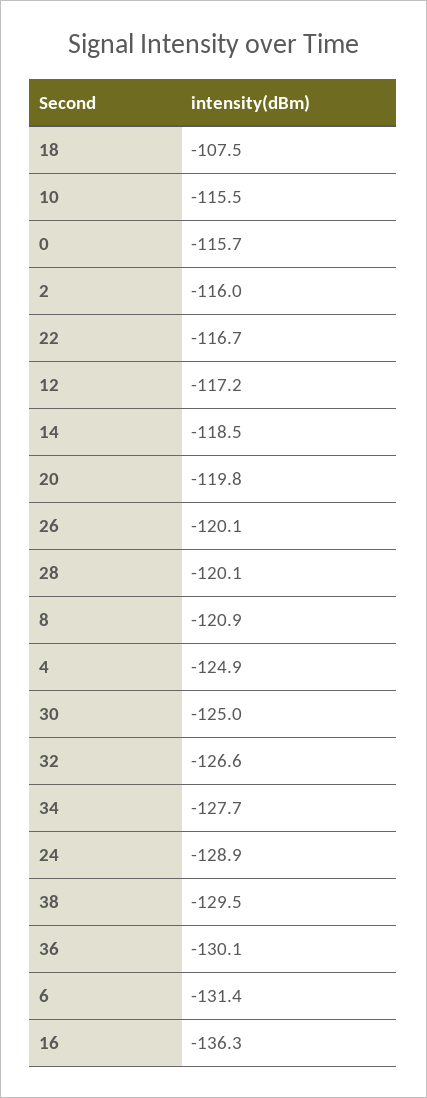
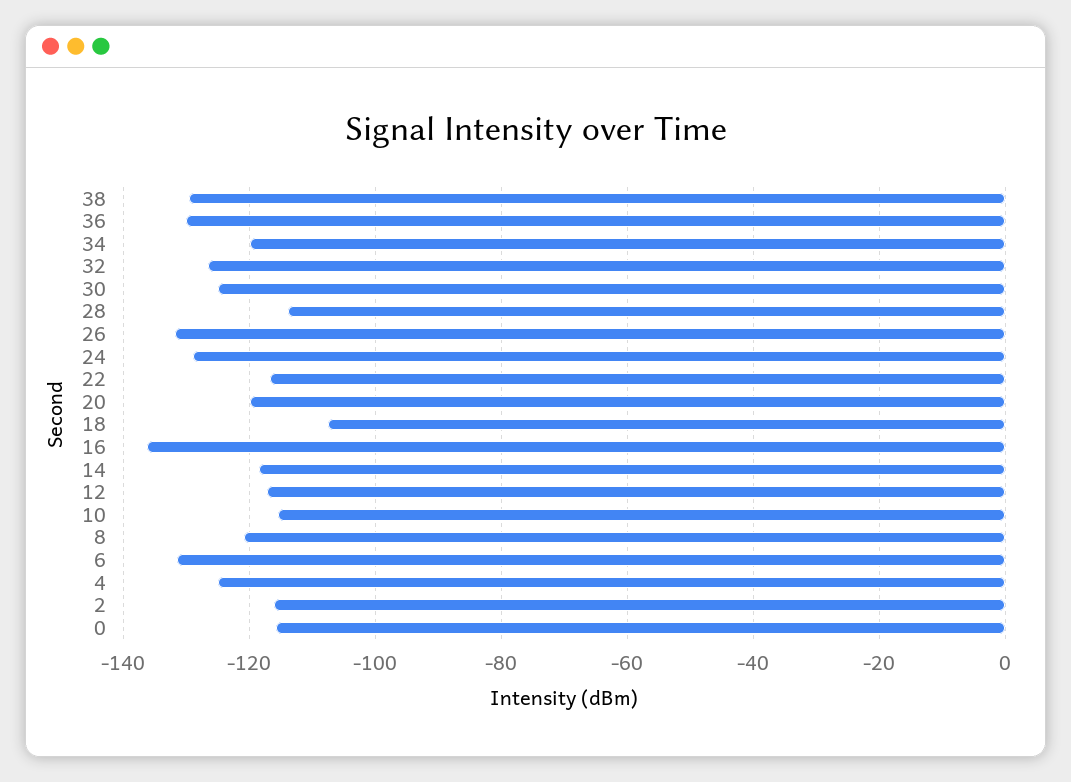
26: -120.1 -> -132
28: -120.1 -> -114
34: -127.7 -> -120

